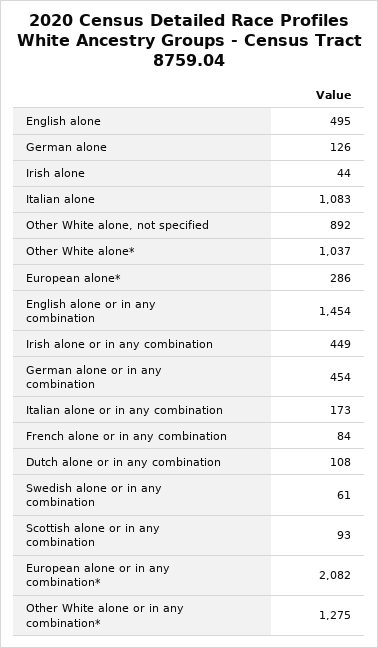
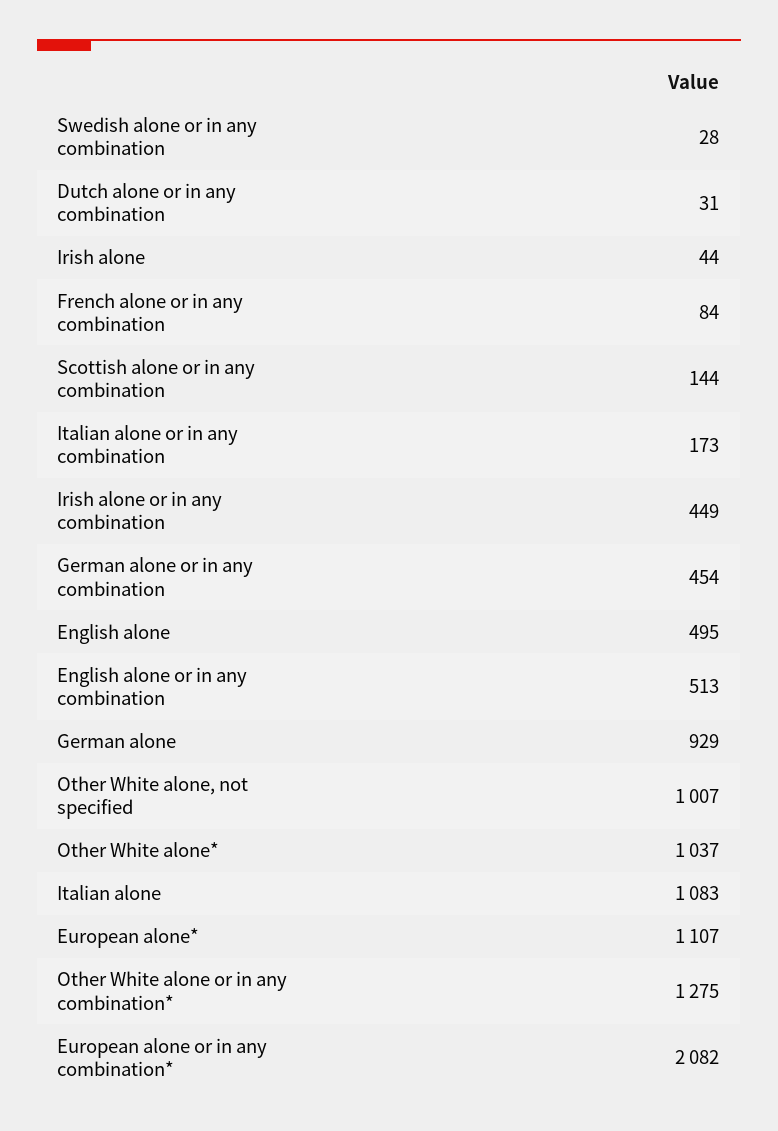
German alone: 126 -> 929
Other White alone, not specified: 892 -> 1007
European alone*: 286 -> 1107
English alone or in any combination: 1454 -> 513
Dutch alone or in any combination: 108 -> 31
Swedish alone or in any combination: 61 -> 28
Scottish alone or in any combination: 93 -> 144

